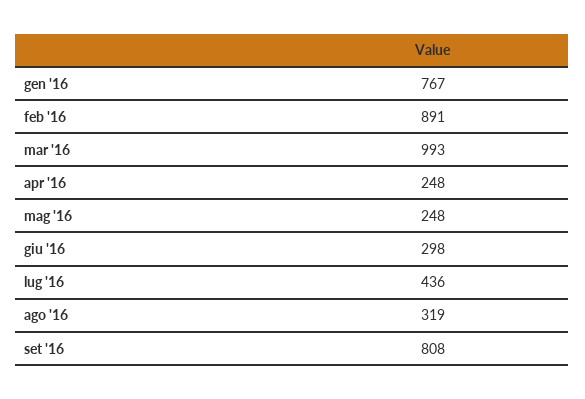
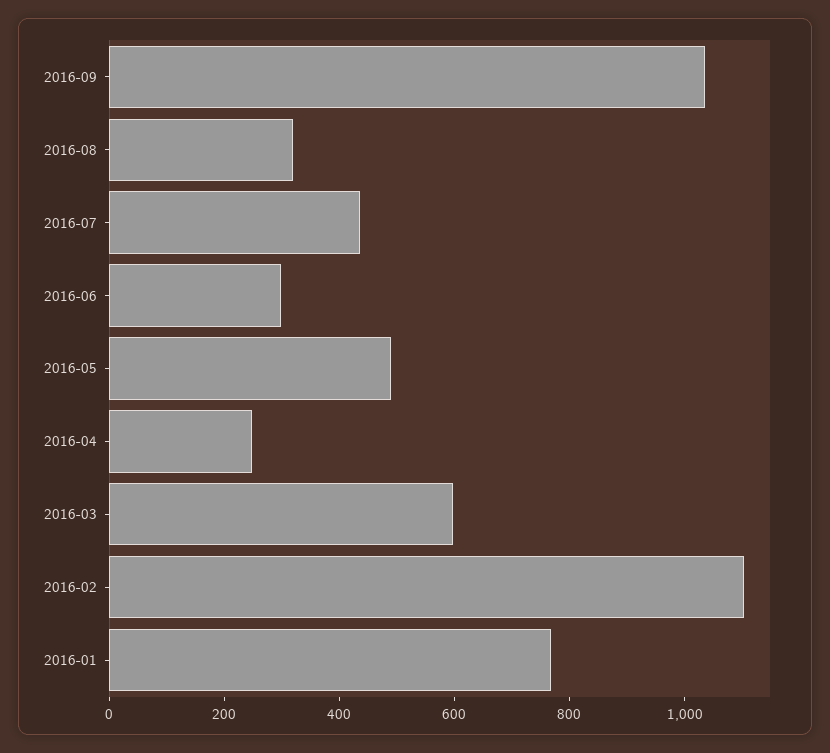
feb '16: 891 -> 1100
mar '16: 993 -> 600
mag '16: 248 -> 500
set '16: 808 -> 1050

